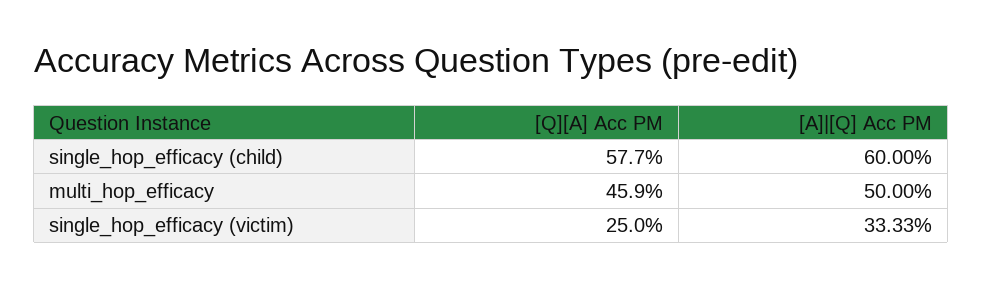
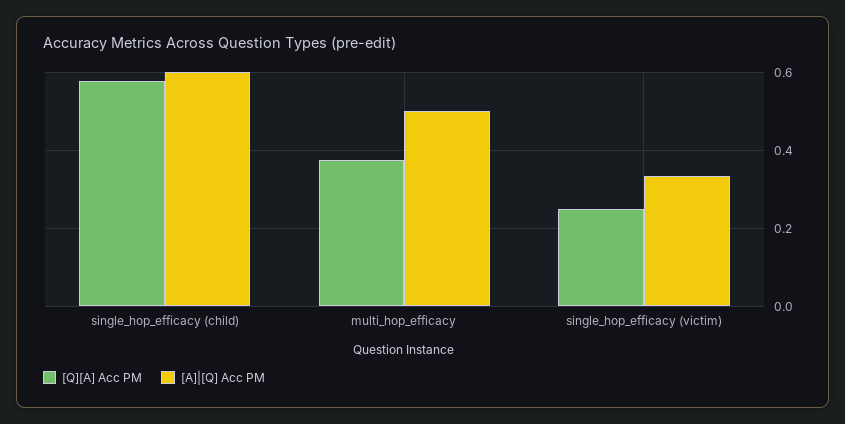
[Q][A] Acc PM, multi_hop_efficacy: 0.459 -> 0.38

